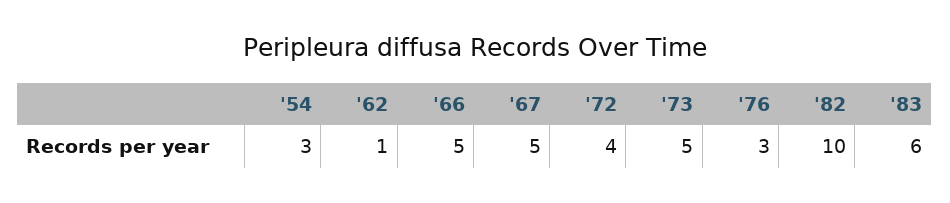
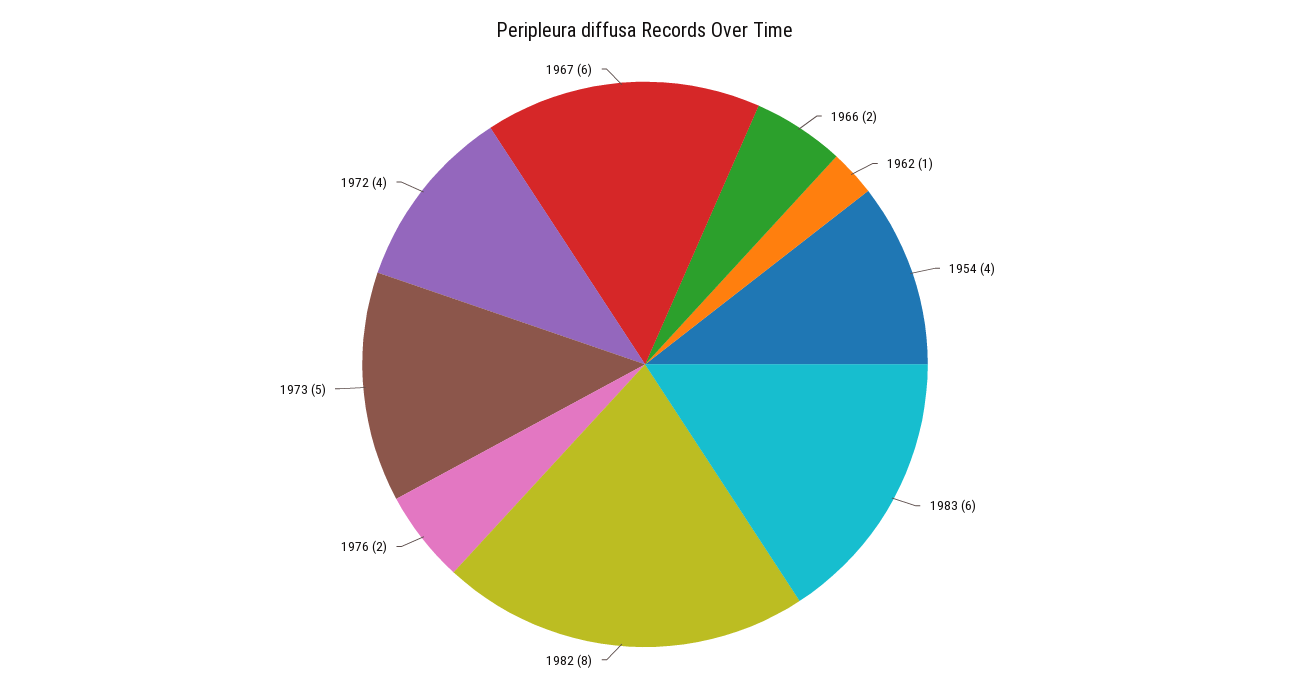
'54: 3 -> 4
'66: 5 -> 2
'67: 5 -> 6
'76: 3 -> 2
'82: 10 -> 8

